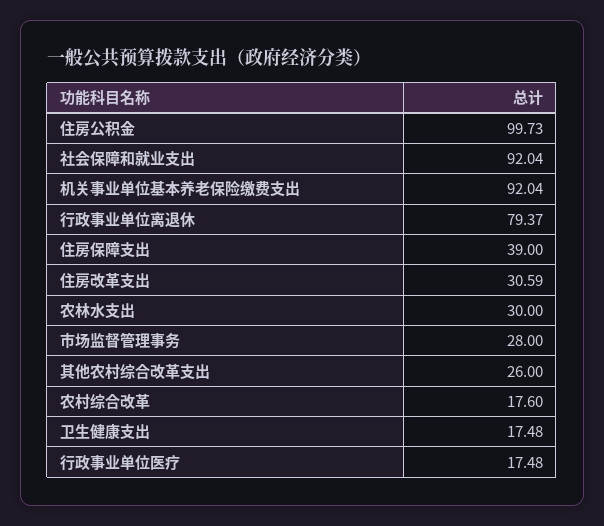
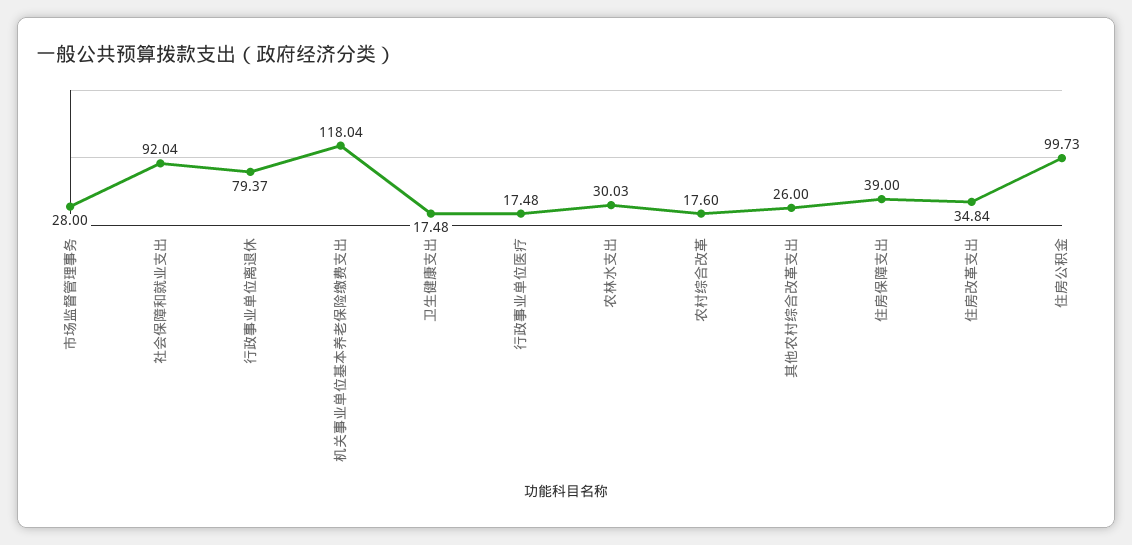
机关事业单位基本养老保险缴费支出: 92.04 -> 118.04
住房改革支出: 30.59 -> 34.84
农林水支出: 30 -> 30.03

